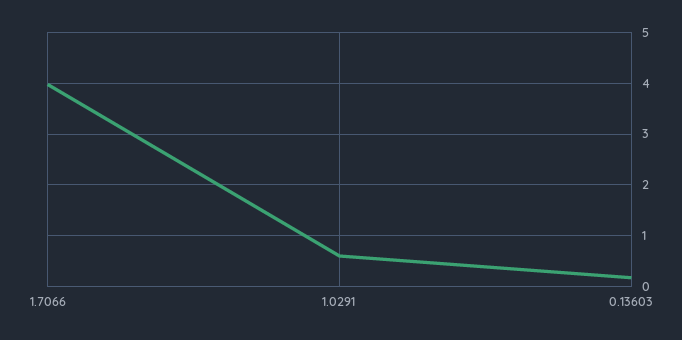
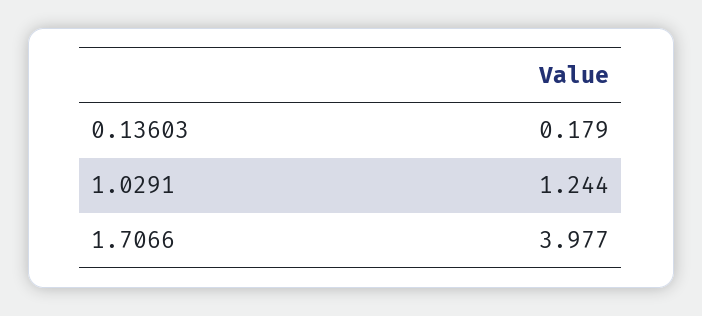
1.0291: 0.6 -> 1.244

